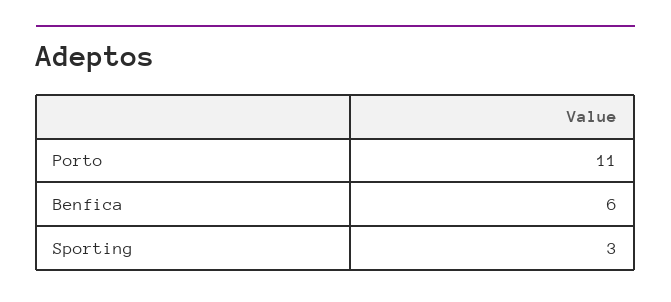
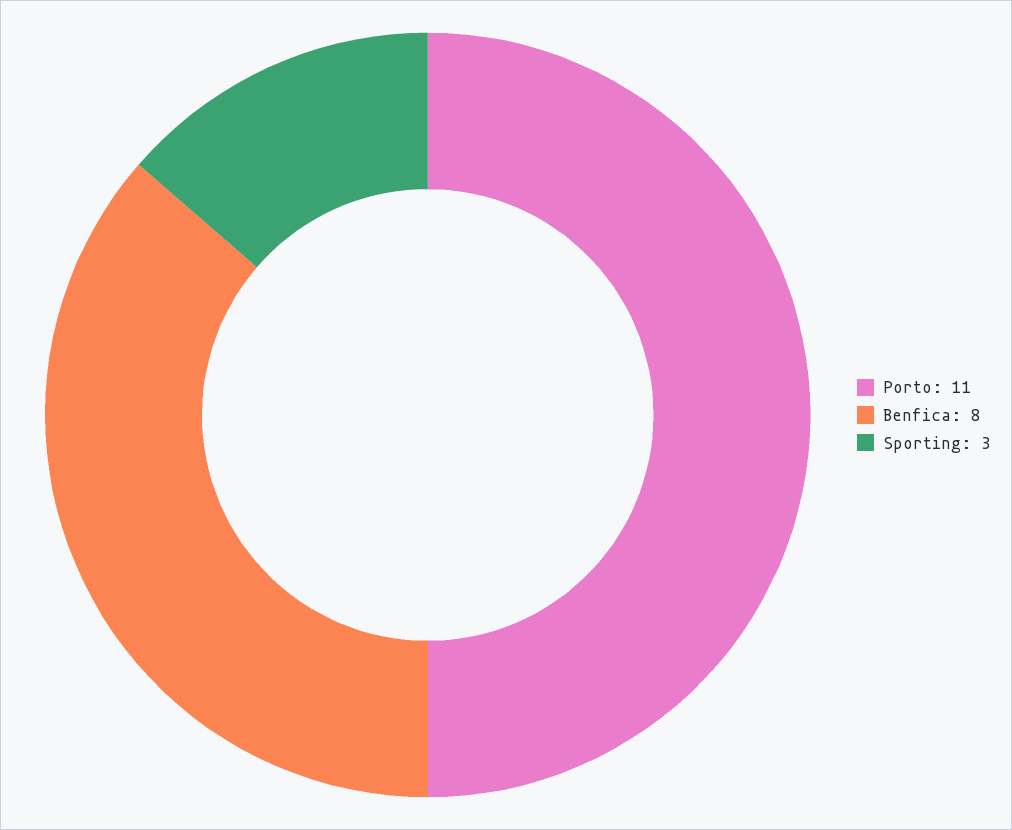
Benfica: 6 -> 8

